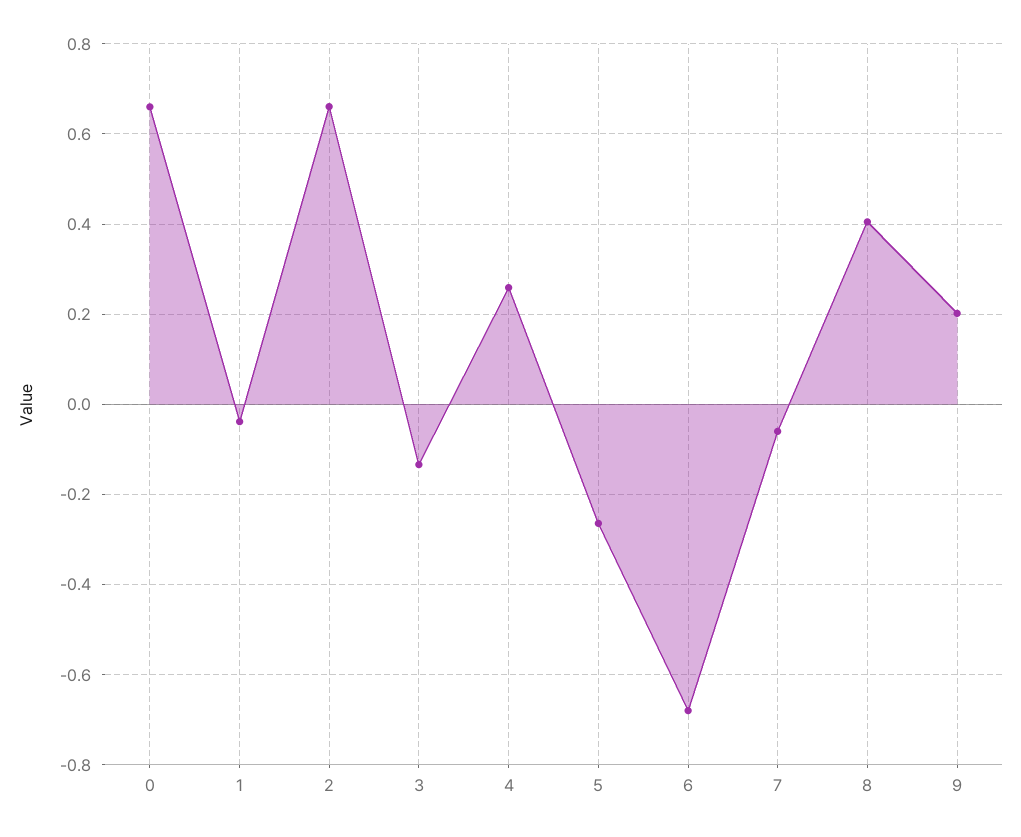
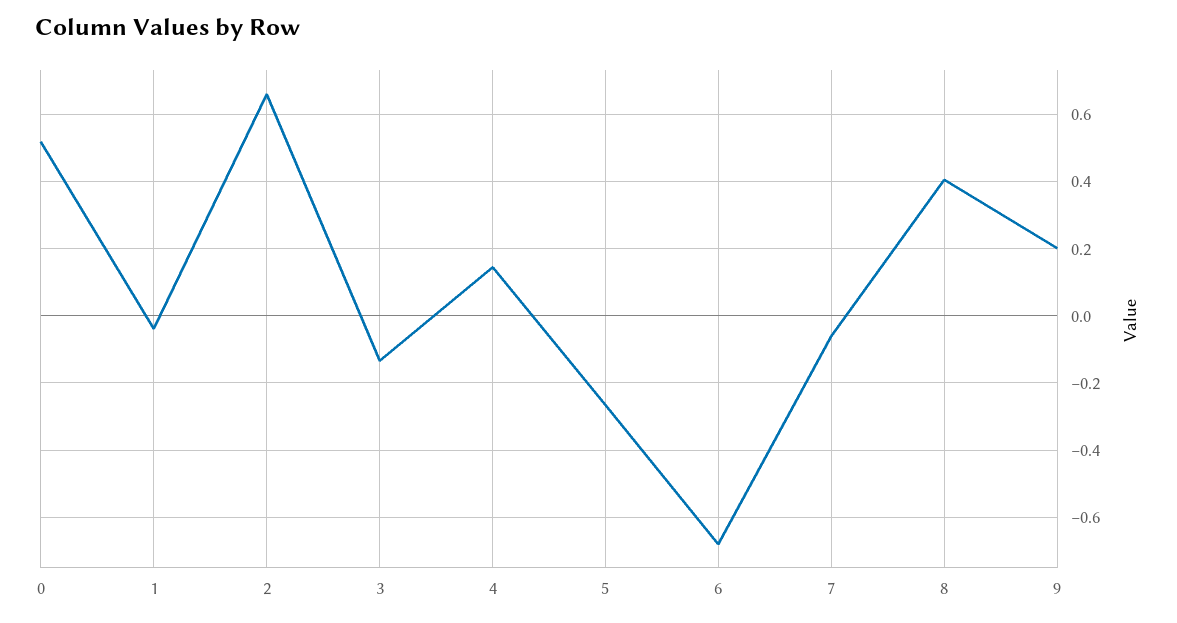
0: 0.66 -> 0.52
4: 0.26 -> 0.14

